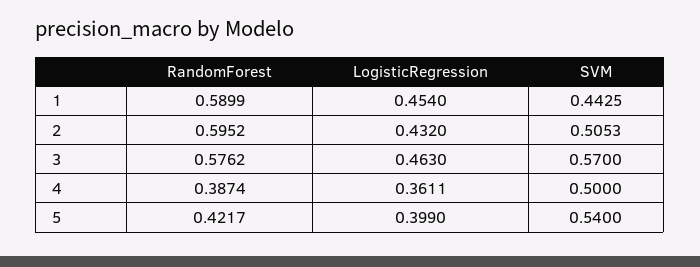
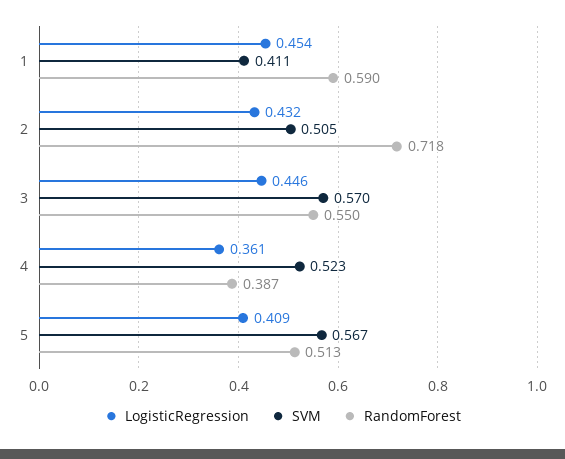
SVM, 1: 0.4425 -> 0.411
RandomForest, 2: 0.5952 -> 0.718
RandomForest, 3: 0.5762 -> 0.55
LogisticRegression, 3: 0.463 -> 0.446
SVM, 4: 0.5 -> 0.523
RandomForest, 5: 0.4217 -> 0.513
LogisticRegression, 5: 0.399 -> 0.409
SVM, 5: 0.54 -> 0.567

